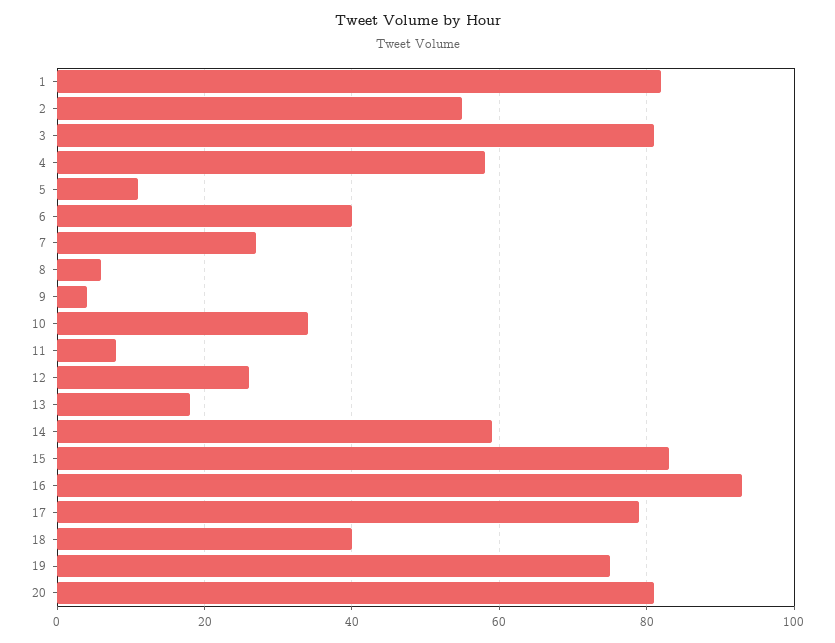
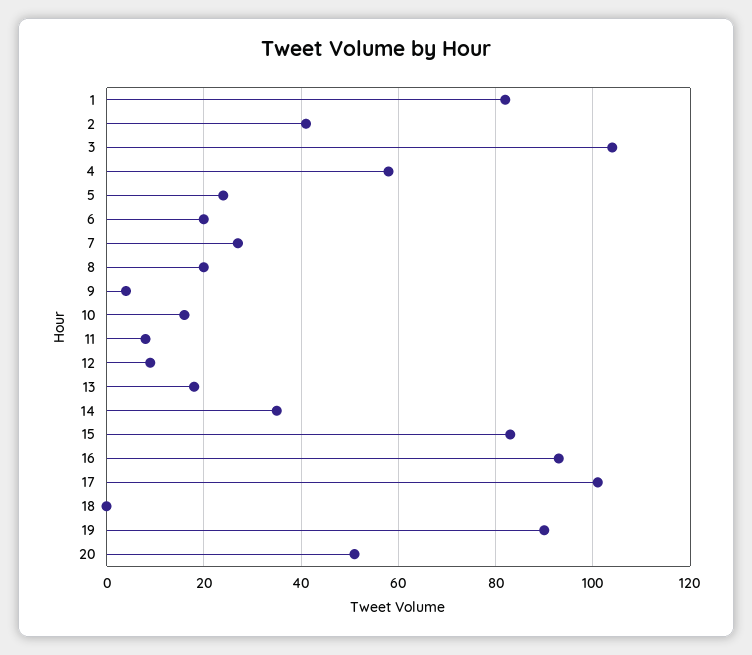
2: 55 -> 40
3: 80 -> 105
5: 10 -> 25
6: 40 -> 20
8: 5 -> 20
10: 35 -> 15
12: 25 -> 10
14: 60 -> 35
17: 80 -> 100
18: 40 -> 0
19: 75 -> 90
20: 80 -> 50

